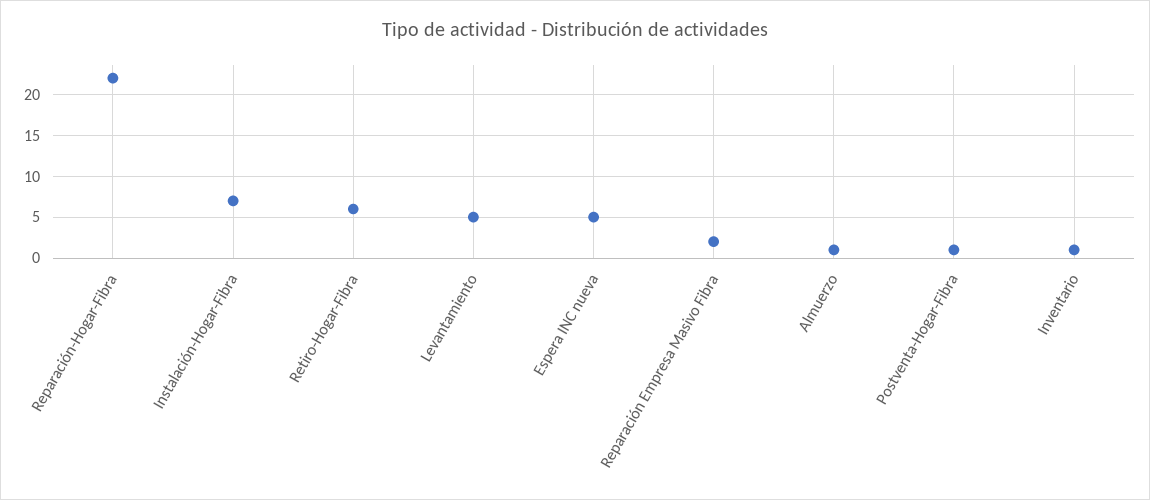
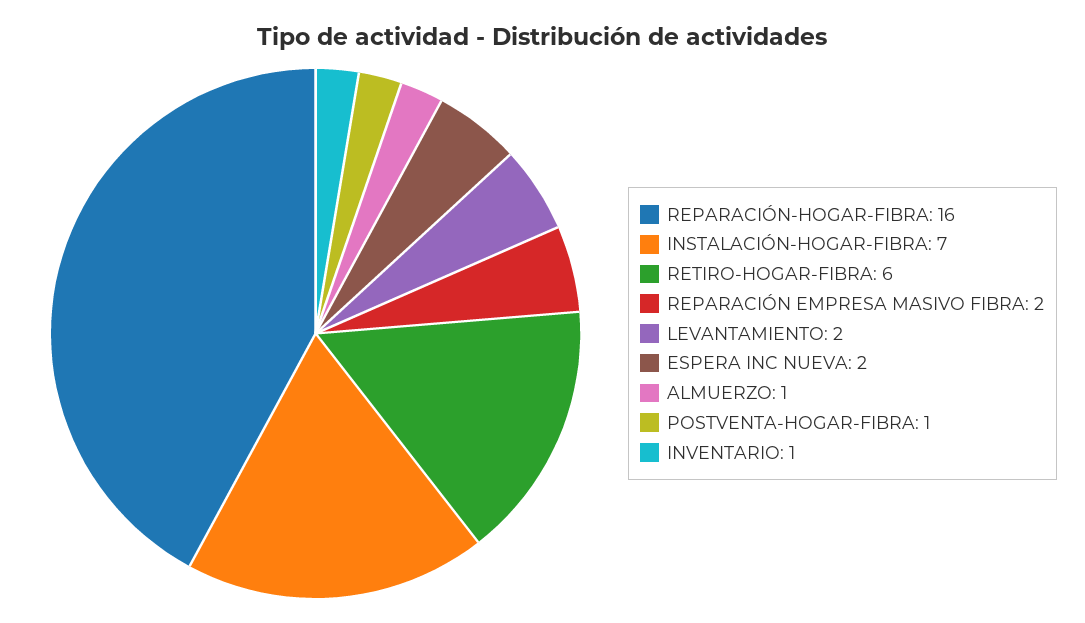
Reparación-Hogar-Fibra: 22 -> 16
Levantamiento: 5 -> 2
Espera INC nueva: 5 -> 2

